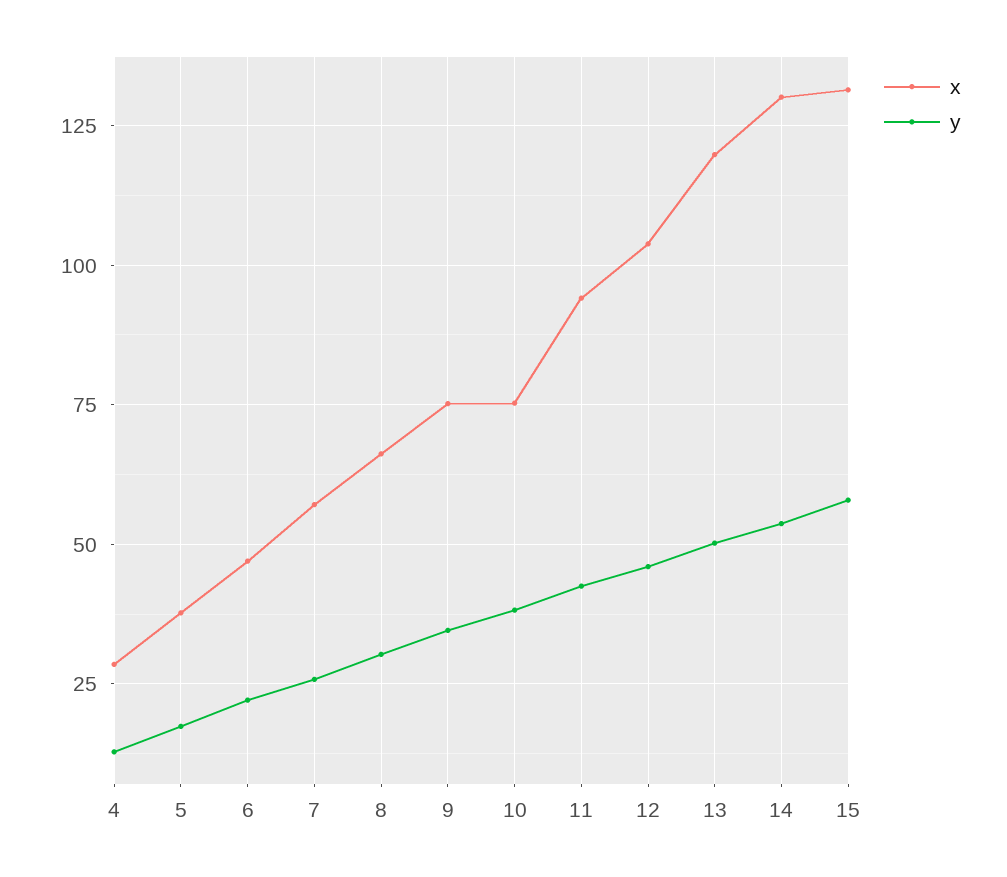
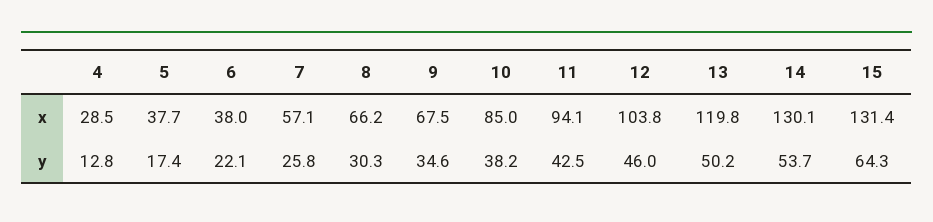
x, 6: 47.5 -> 38
x, 9: 75 -> 67.5
x, 10: 75 -> 85
y, 15: 57.5 -> 64.3

